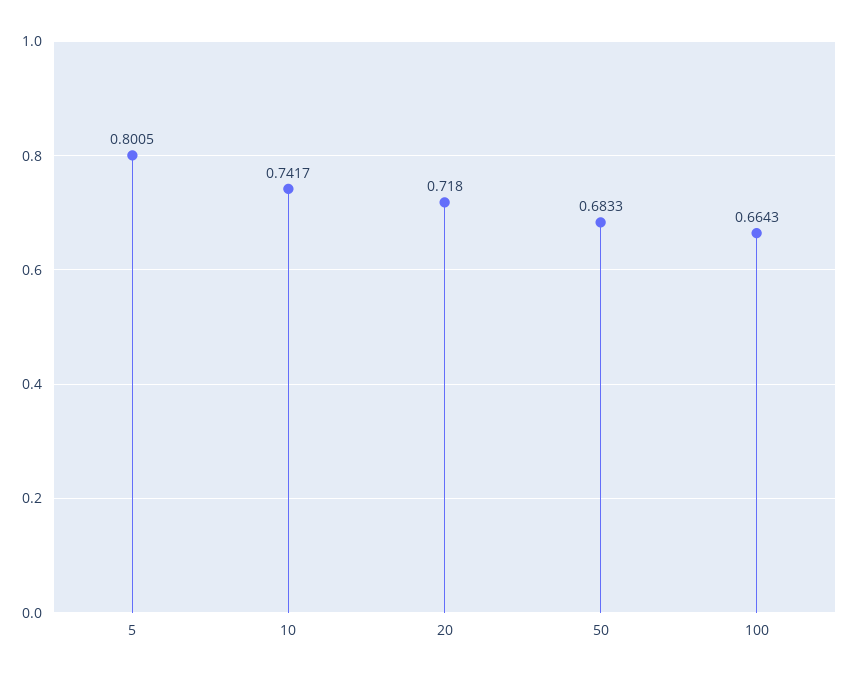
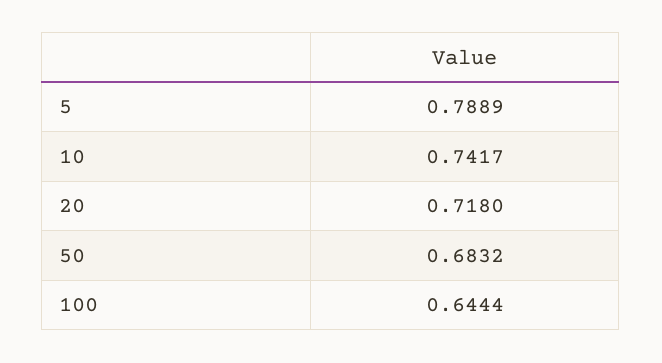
5: 0.8005 -> 0.7889
50: 0.6833 -> 0.6832
100: 0.6643 -> 0.6444

